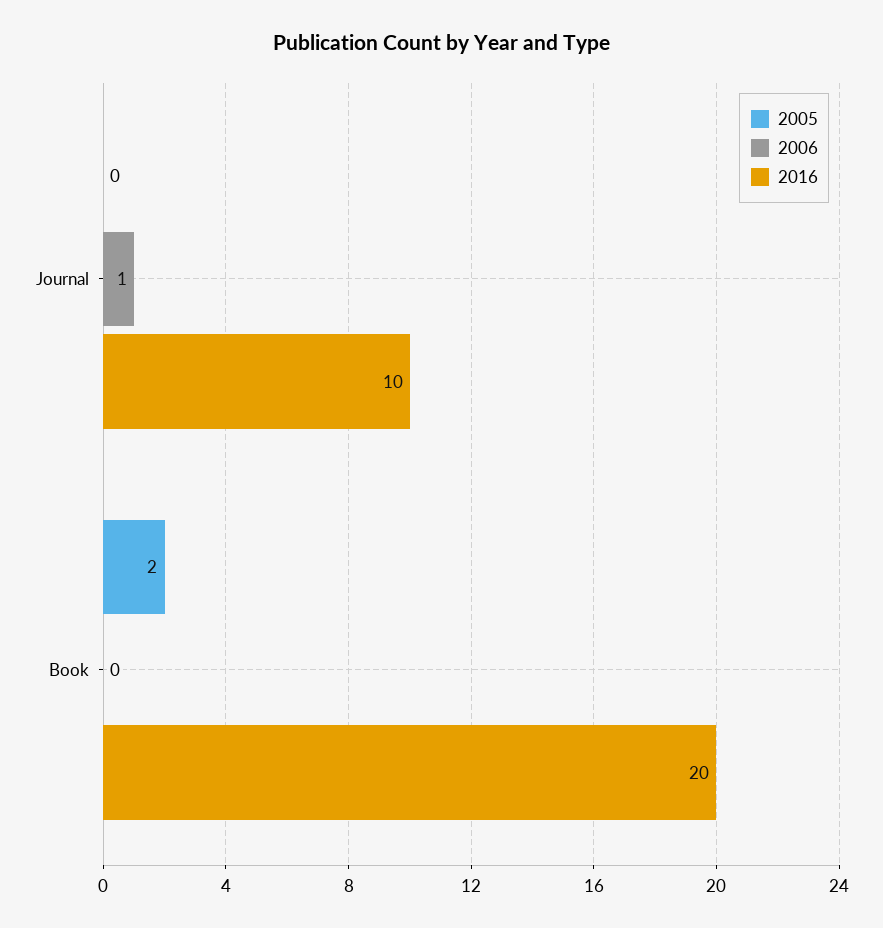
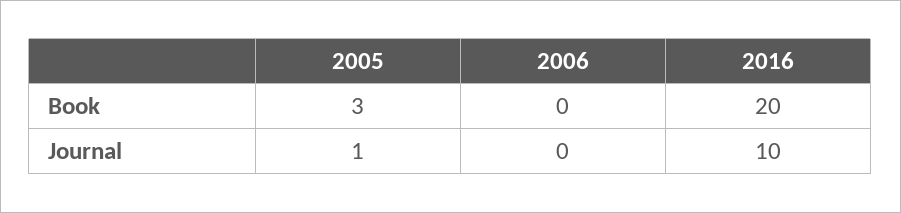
2005, Journal: 0 -> 1
2006, Journal: 1 -> 0
2005, Book: 2 -> 3

